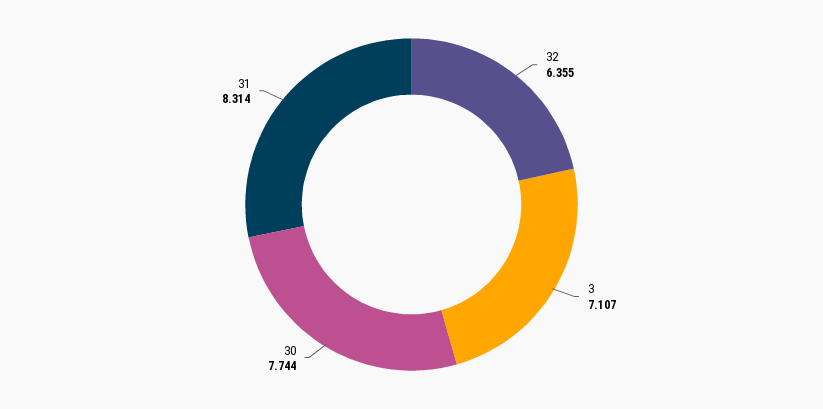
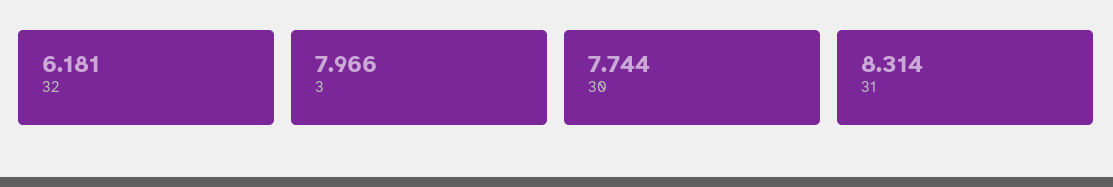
32: 6.355 -> 6.181
3: 7.107 -> 7.966

